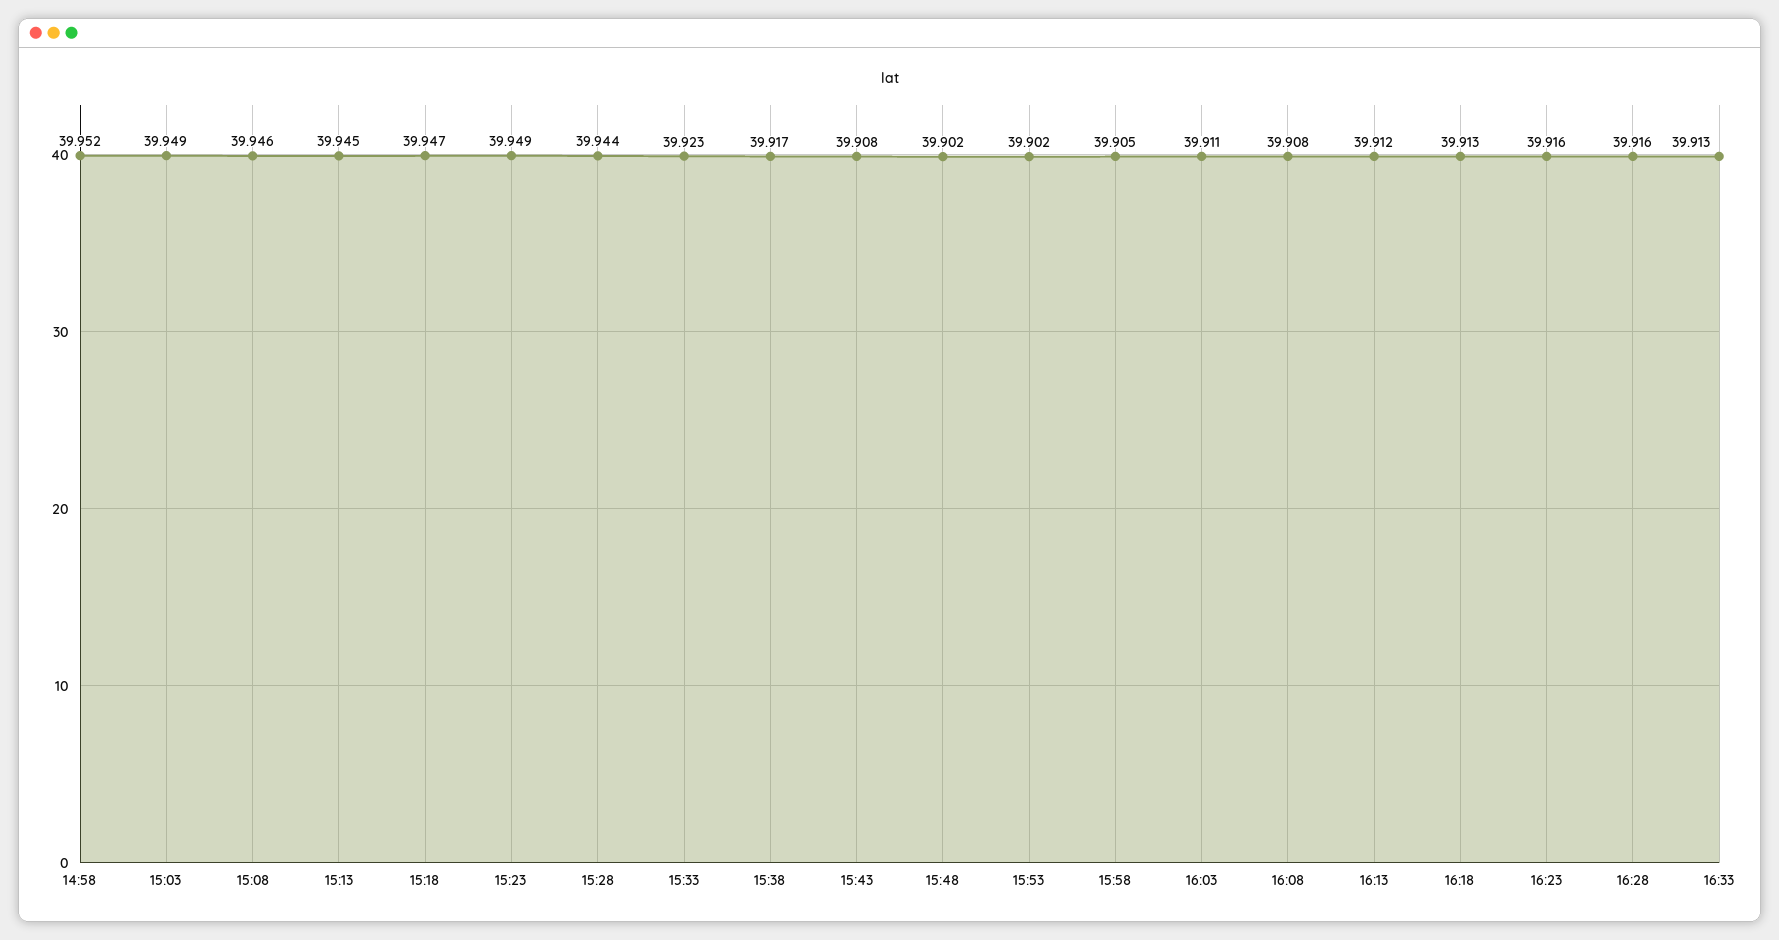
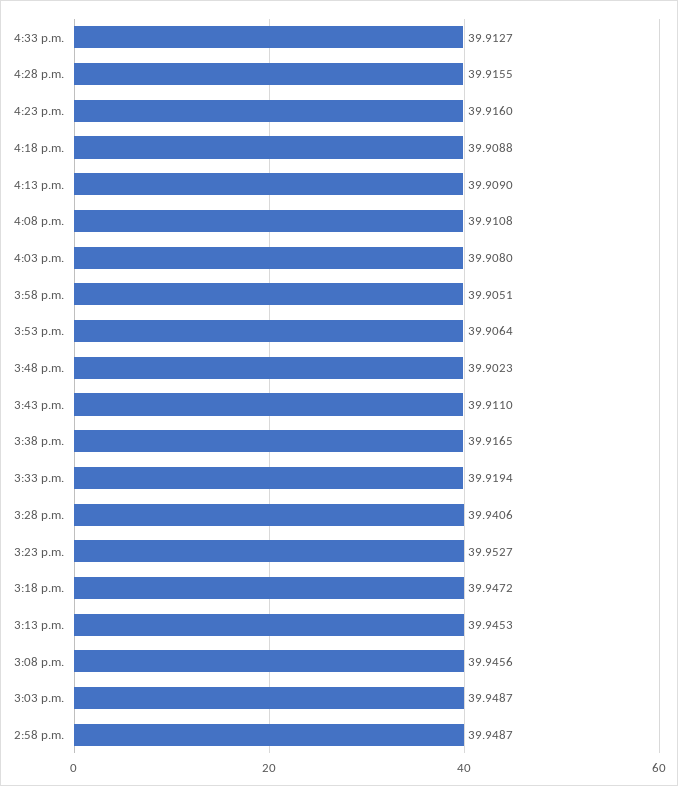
14:58: 39.952 -> 39.9487
15:23: 39.949 -> 39.9527
15:28: 39.944 -> 39.9406
15:33: 39.923 -> 39.9194
15:43: 39.908 -> 39.911
15:53: 39.902 -> 39.9064
16:03: 39.911 -> 39.908
16:08: 39.908 -> 39.9108
16:13: 39.912 -> 39.909
16:18: 39.913 -> 39.9088

